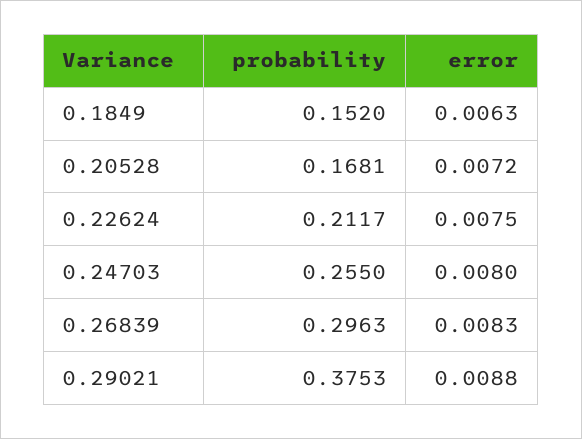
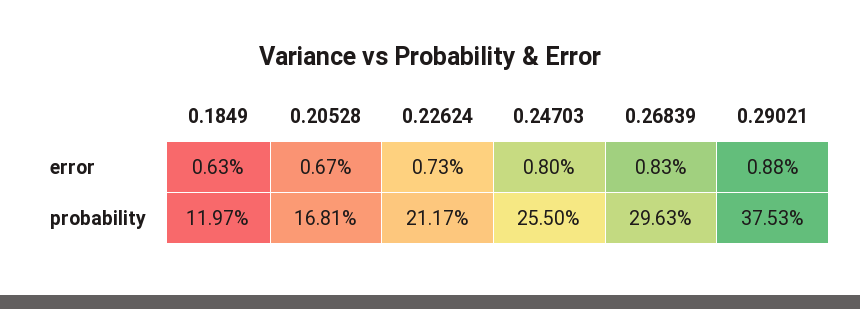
probability, 0.1849: 0.152 -> 0.1197
error, 0.20528: 0.0072 -> 0.0067
error, 0.22624: 0.0075 -> 0.0073

